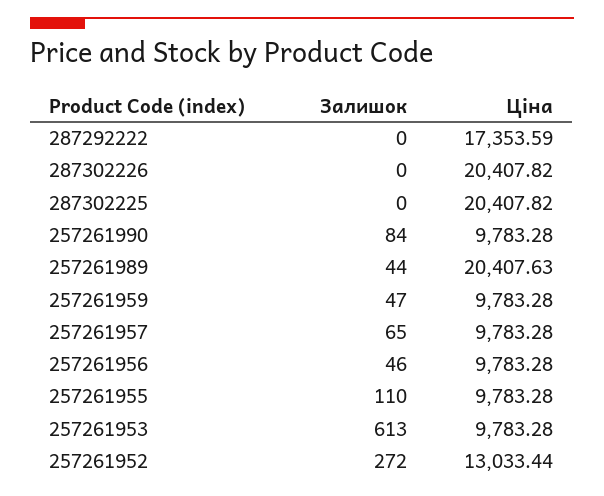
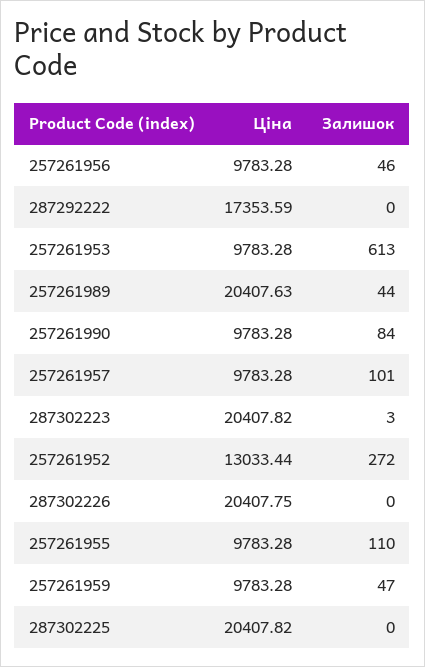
Ціна, 287302226: 20407.82 -> 20407.75
Залишок, 257261957: 65 -> 101
Ціна, 287302223: none -> 20407.82
Залишок, 287302223: none -> 3

